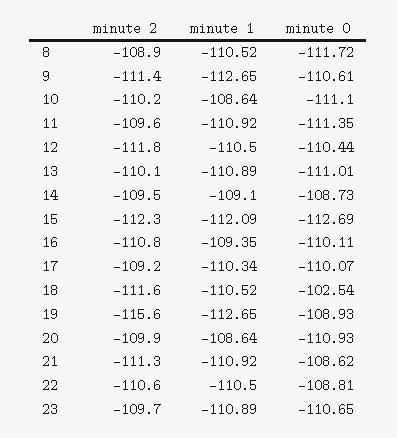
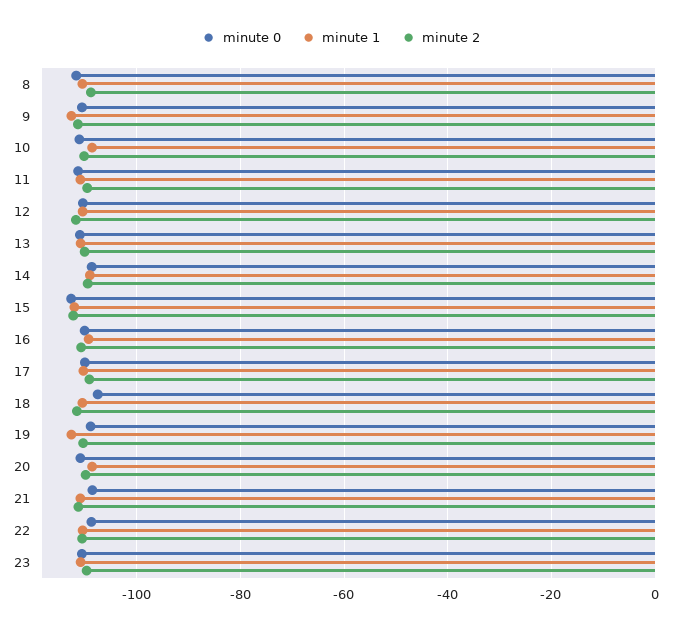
minute 0, 18: -102.54 -> -108
minute 2, 19: -115.6 -> -110

